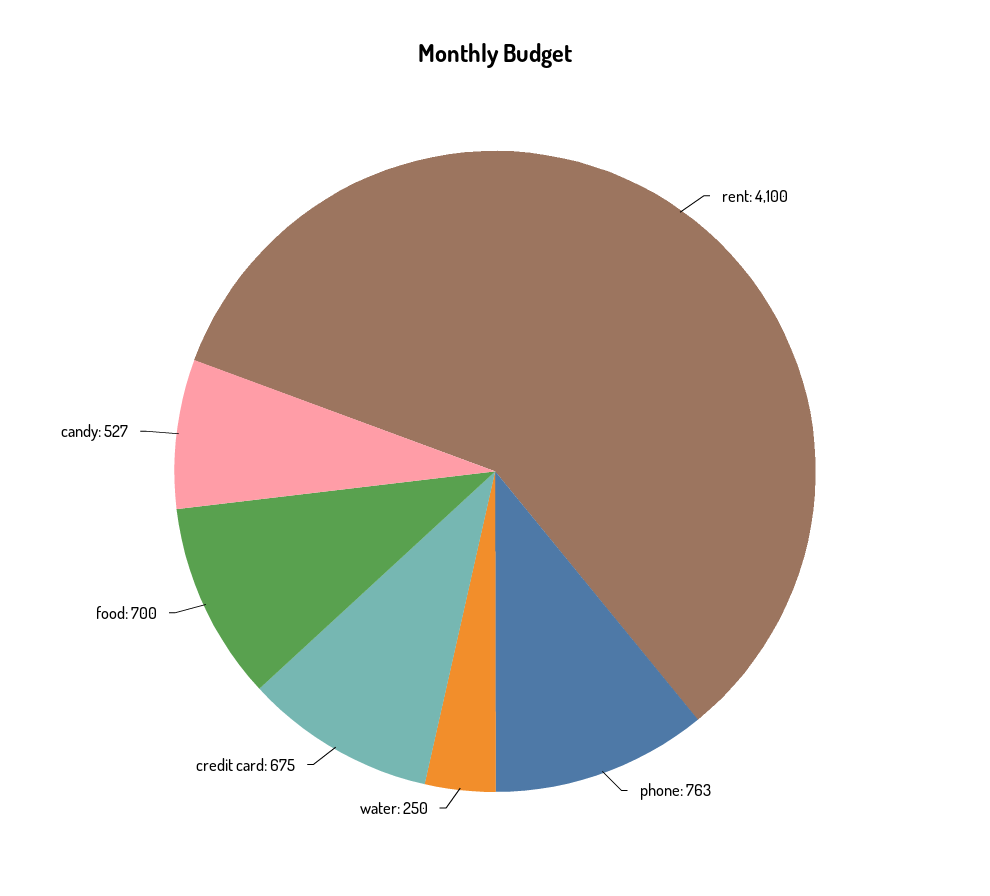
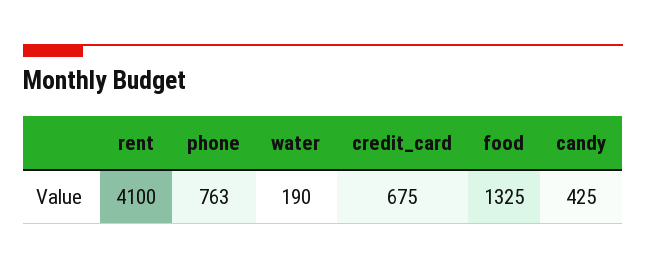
water: 250 -> 190
food: 700 -> 1325
candy: 527 -> 425

